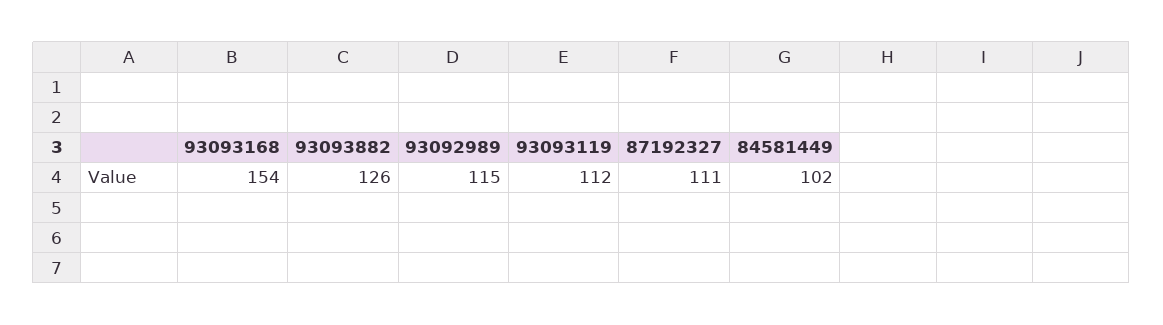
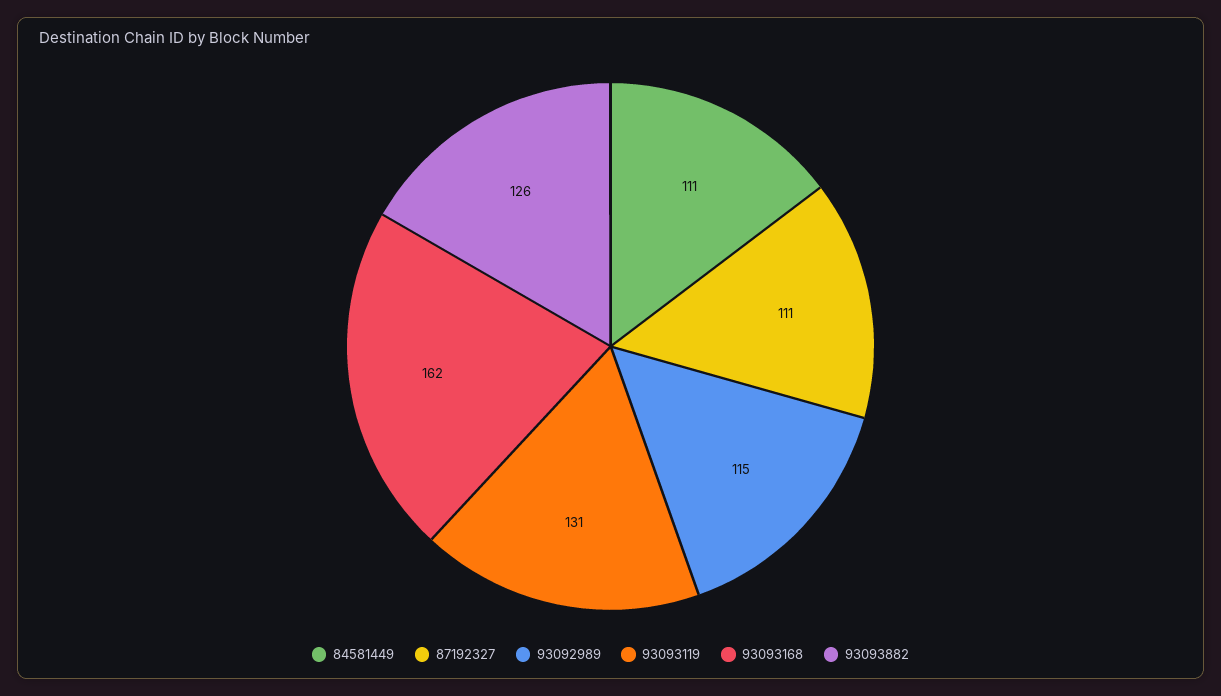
93093168: 154 -> 162
93093119: 112 -> 131
84581449: 102 -> 111

